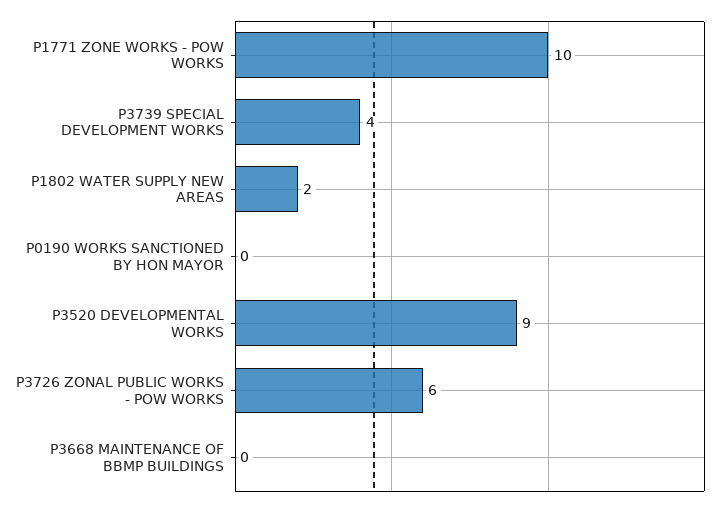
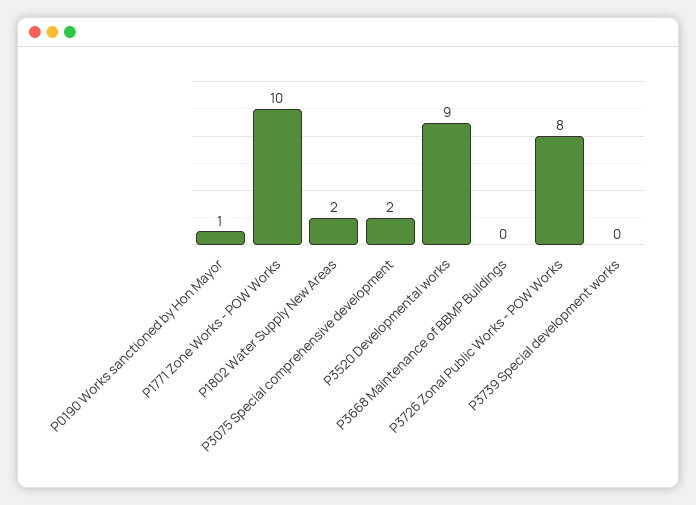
P3739 SPECIAL DEVELOPMENT WORKS: 4 -> 0
P0190 WORKS SANCTIONED BY HON MAYOR: 0 -> 1
P3726 ZONAL PUBLIC WORKS - POW WORKS: 6 -> 8
P3075 Special comprehensive development: none -> 2

